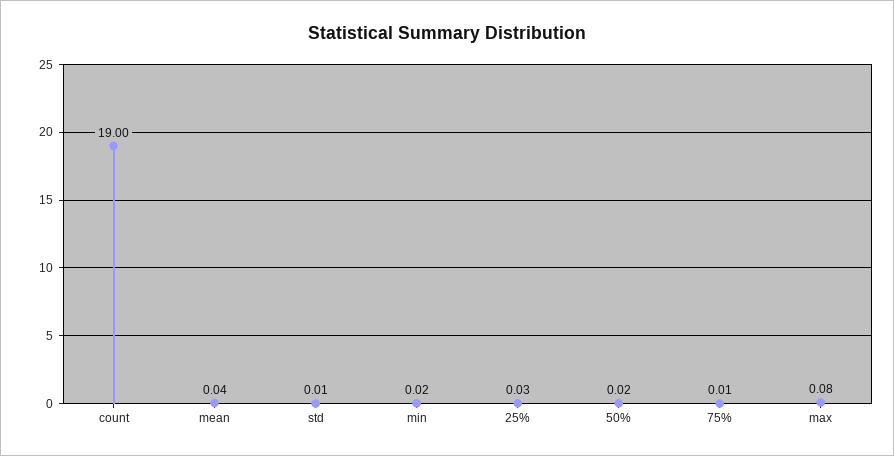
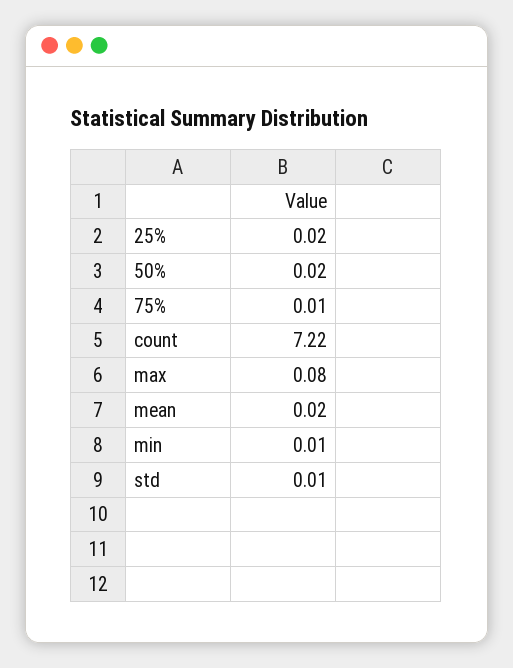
count: 19 -> 7.22
mean: 0.04 -> 0.02
min: 0.02 -> 0.01
25%: 0.03 -> 0.02

